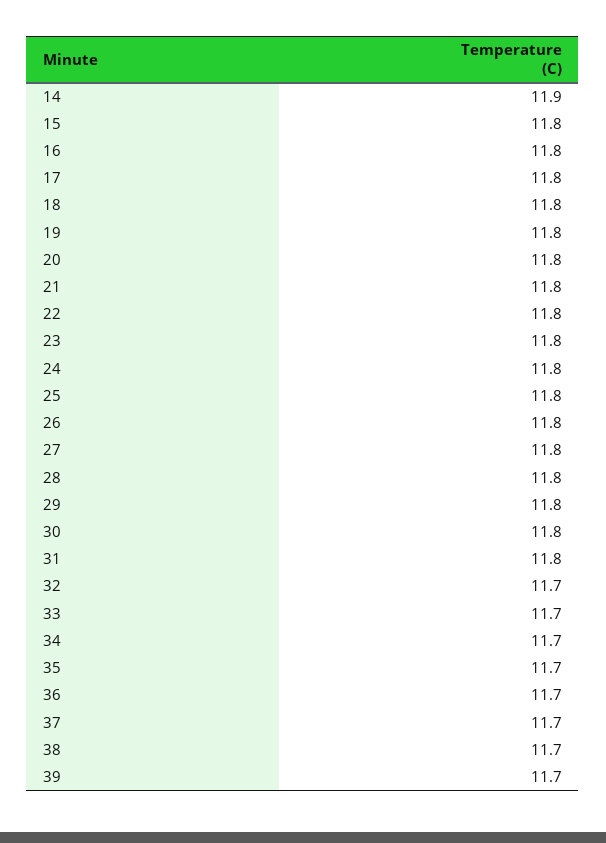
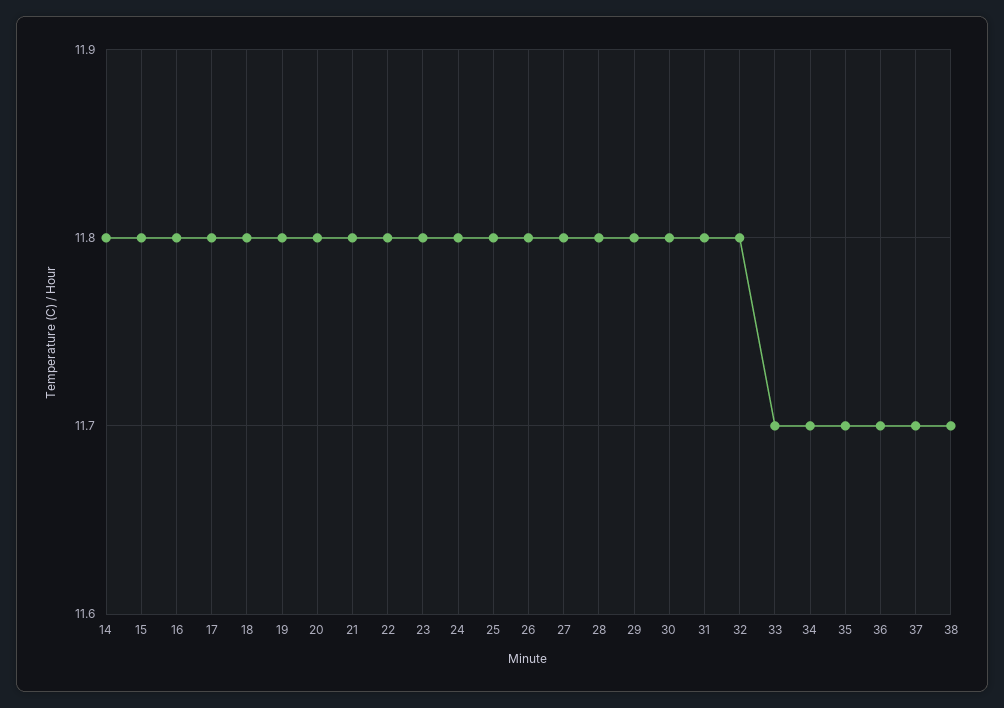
14: 11.9 -> 11.8
32: 11.7 -> 11.8
39: 11.7 -> none

